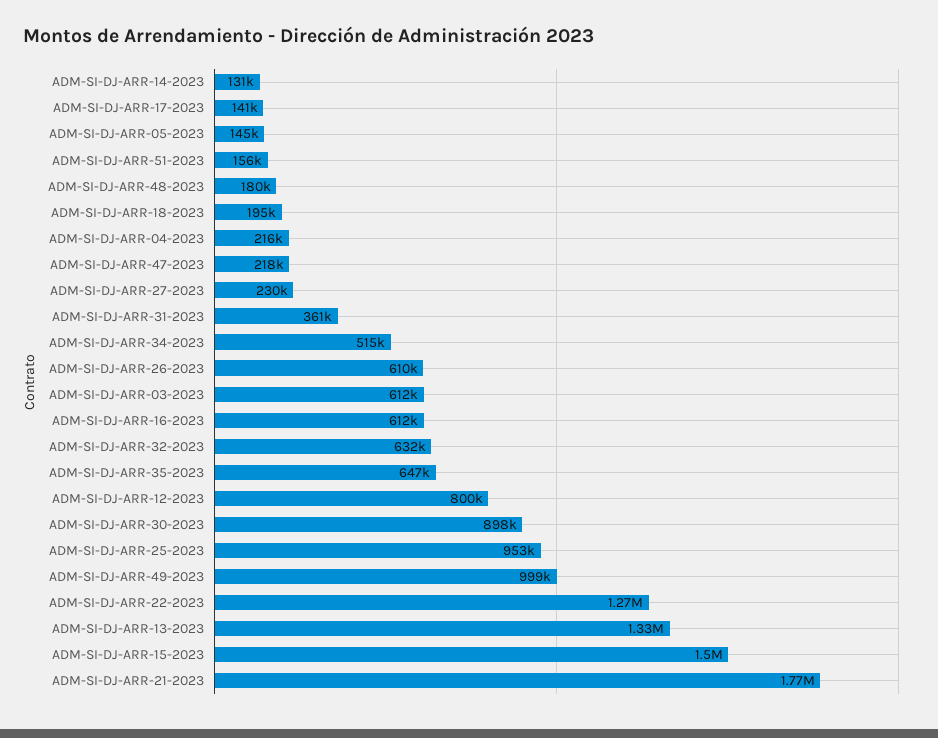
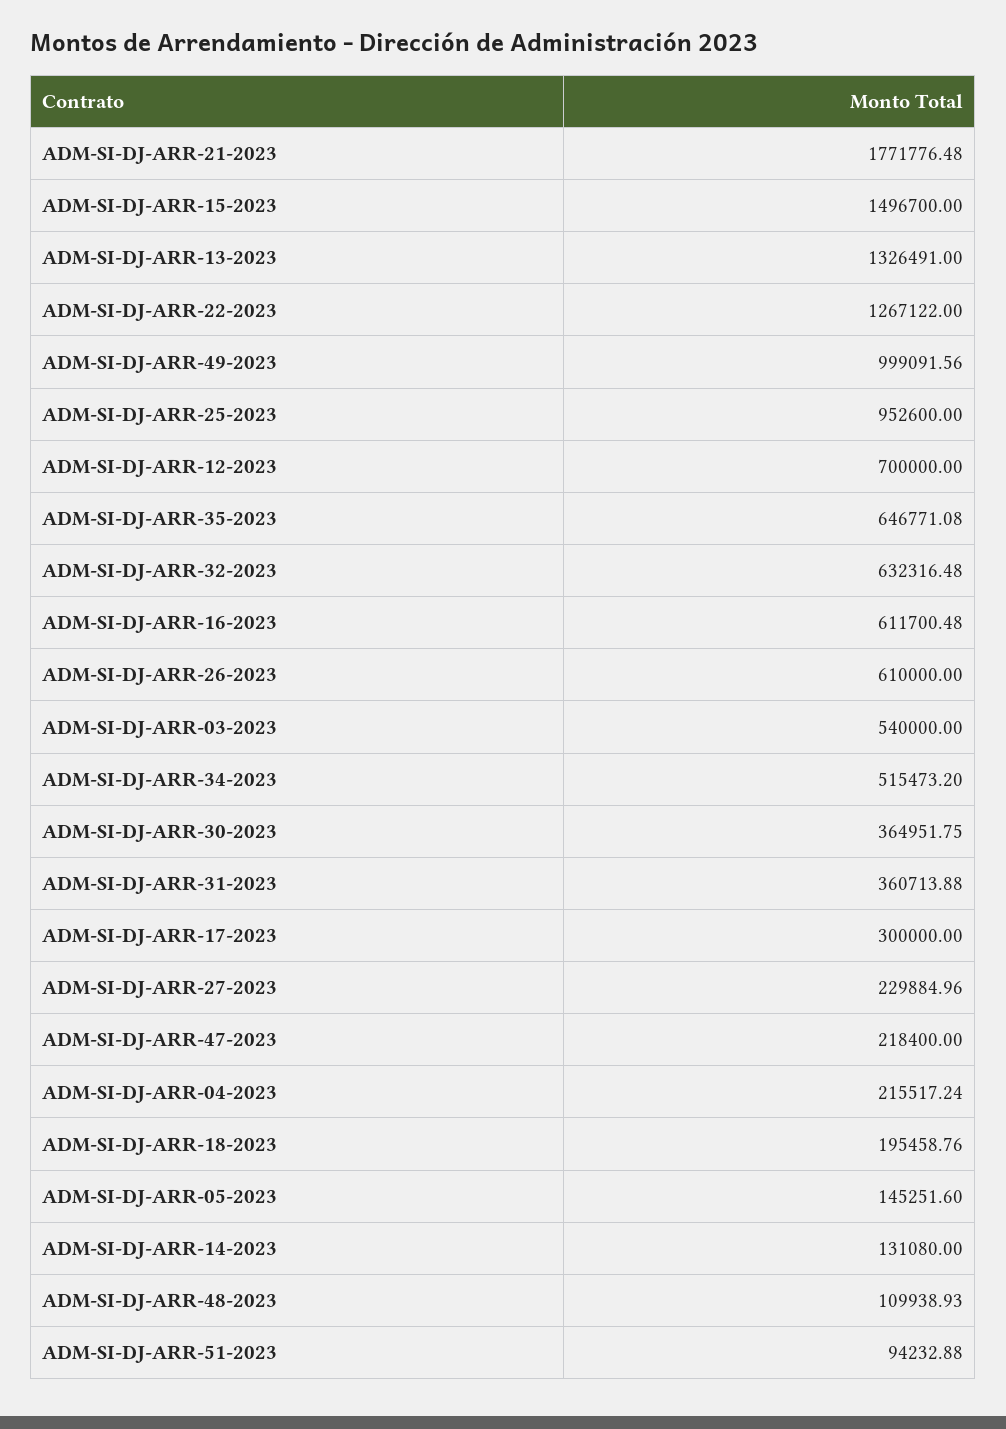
ADM-SI-DJ-ARR-17-2023: 141000 -> 300000
ADM-SI-DJ-ARR-51-2023: 156000 -> 94232.88
ADM-SI-DJ-ARR-48-2023: 180000 -> 109938.93
ADM-SI-DJ-ARR-03-2023: 612000 -> 540000
ADM-SI-DJ-ARR-12-2023: 800000 -> 700000
ADM-SI-DJ-ARR-30-2023: 898000 -> 364951.75

